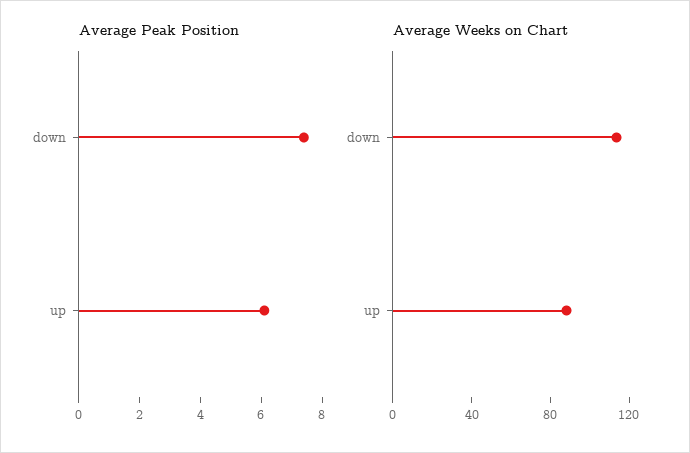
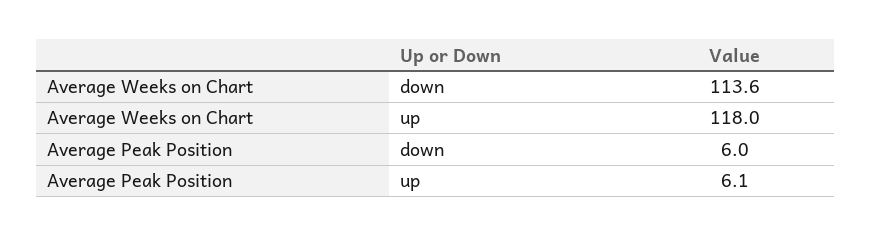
Average Peak Position, down: 7.5 -> 6
Average Weeks on Chart, up: 90 -> 118

